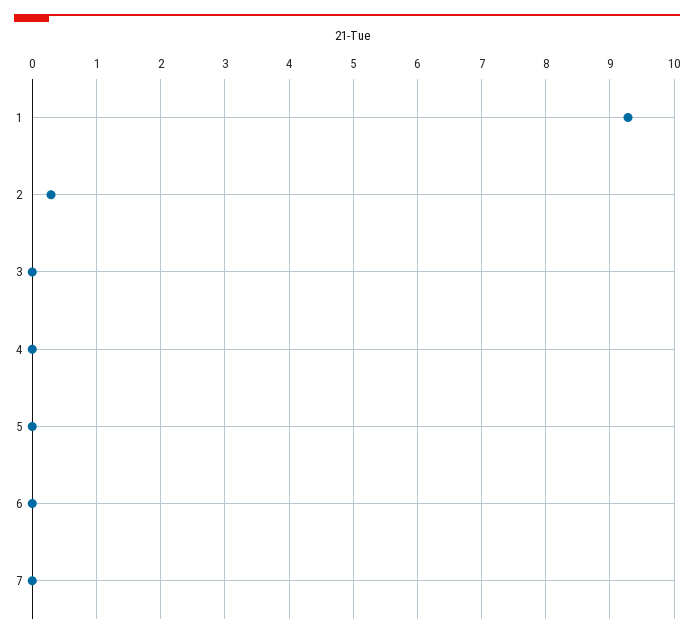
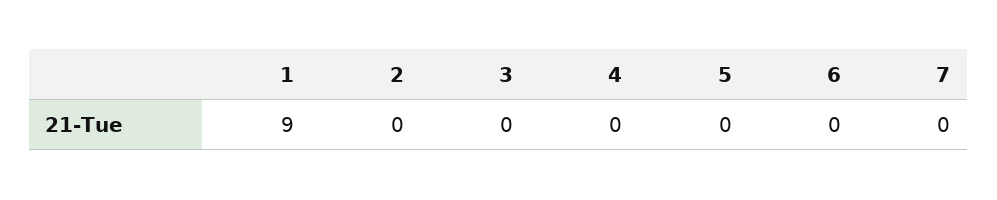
1: 9.3 -> 9
2: 0.3 -> 0

